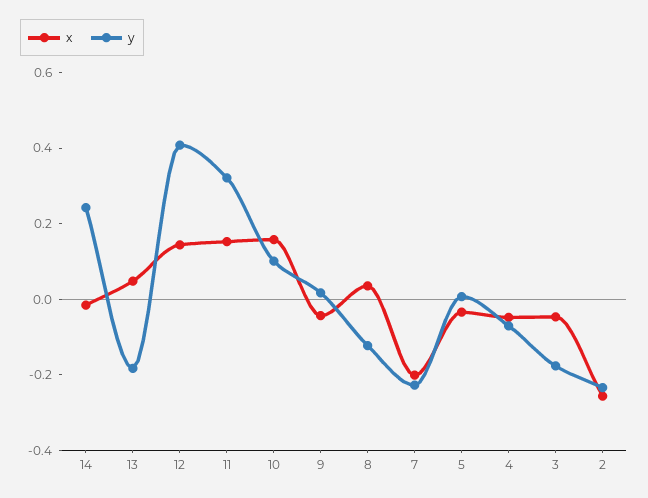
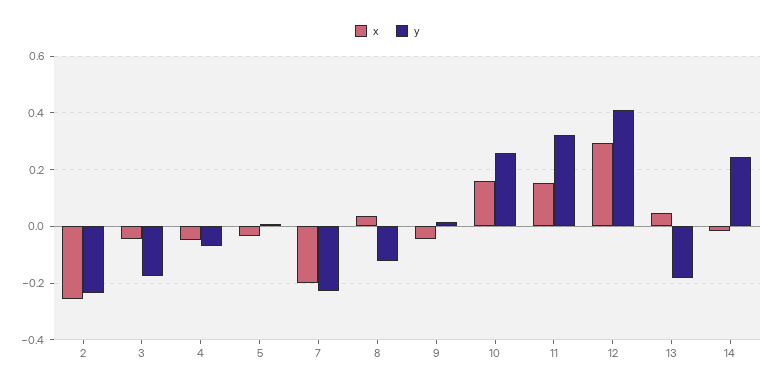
x, 12: 0.15 -> 0.3
y, 10: 0.1 -> 0.25

